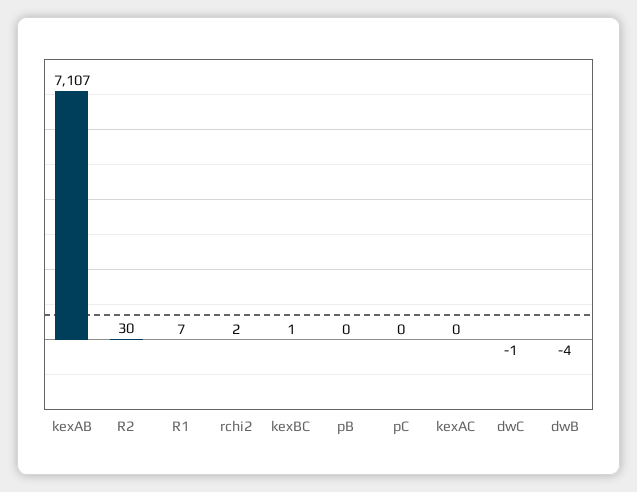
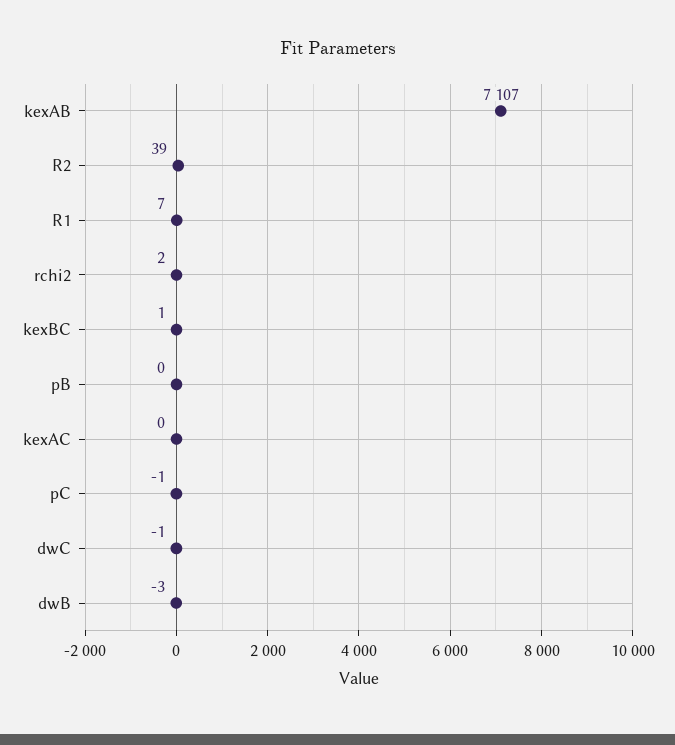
R2: 30 -> 39
pC: 0 -> -1
dwB: -4 -> -3

